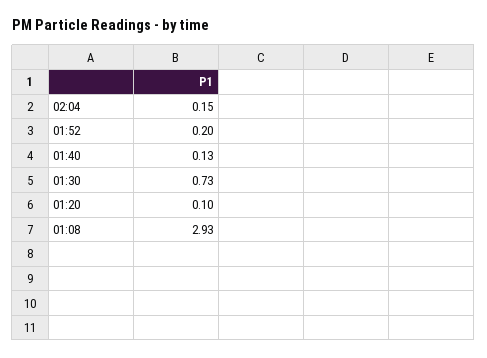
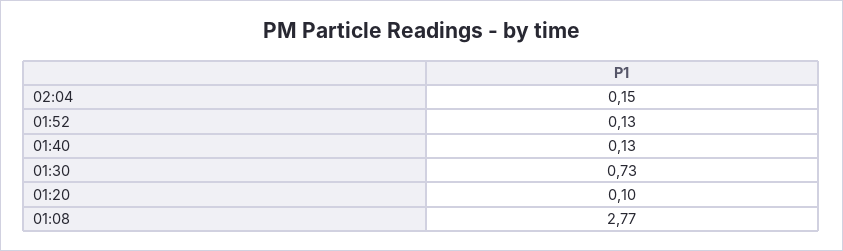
01:52: 0.2 -> 0.13
01:08: 2.93 -> 2.77

